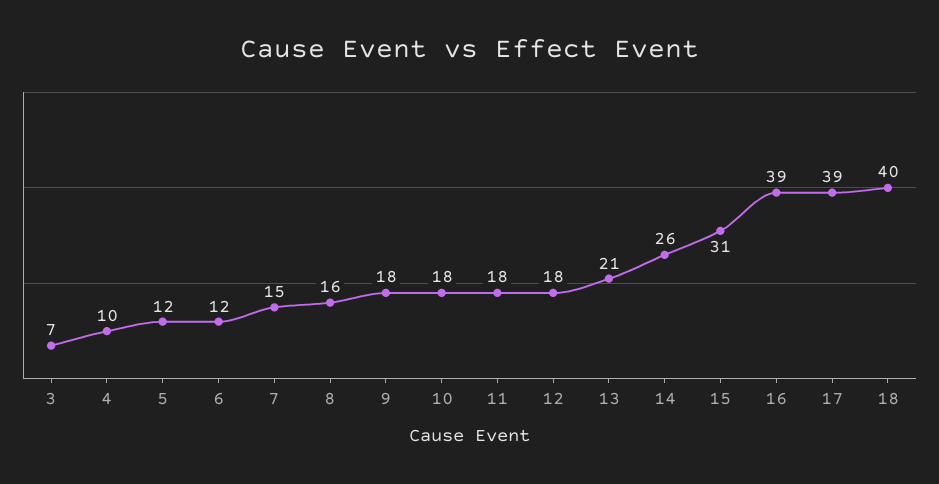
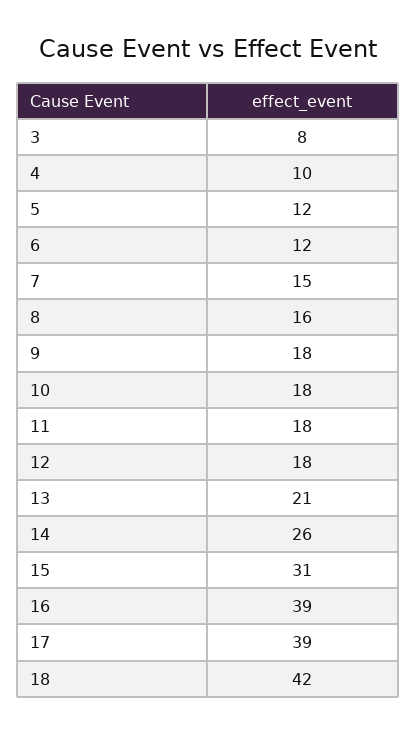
3: 7 -> 8
18: 40 -> 42

